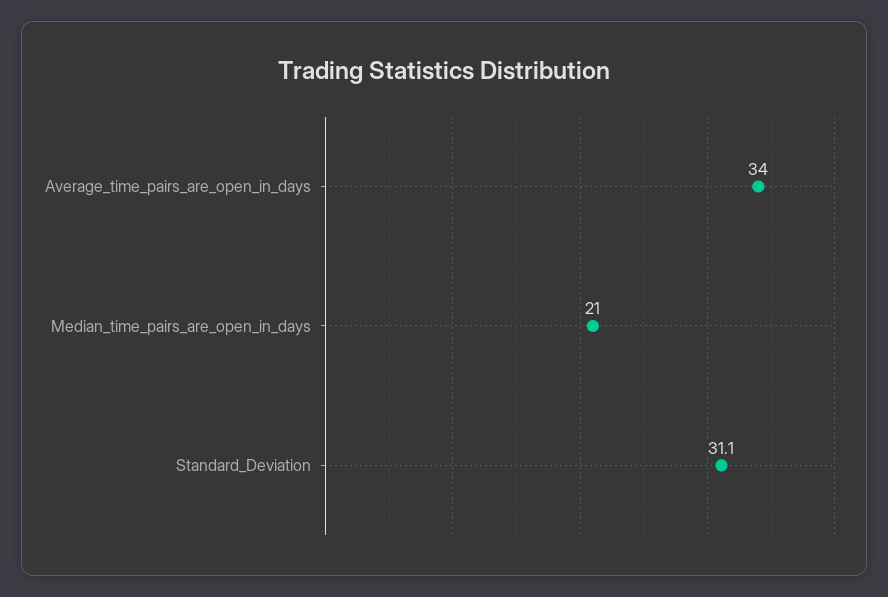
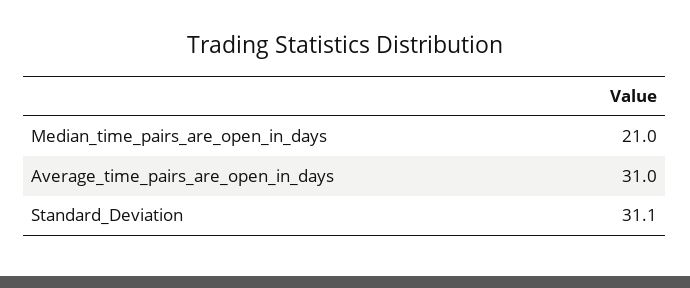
Average_time_pairs_are_open_in_days: 34 -> 31

